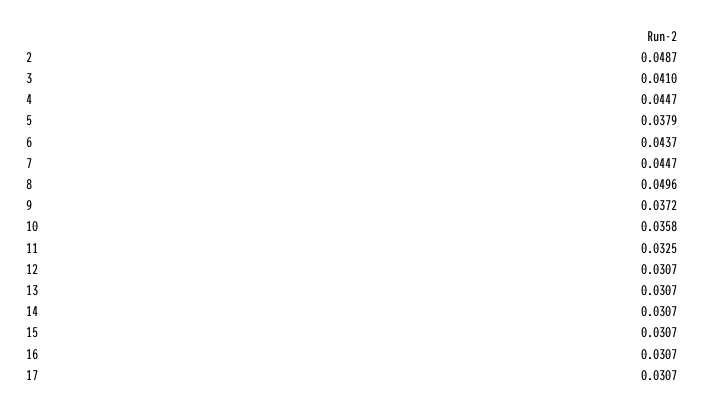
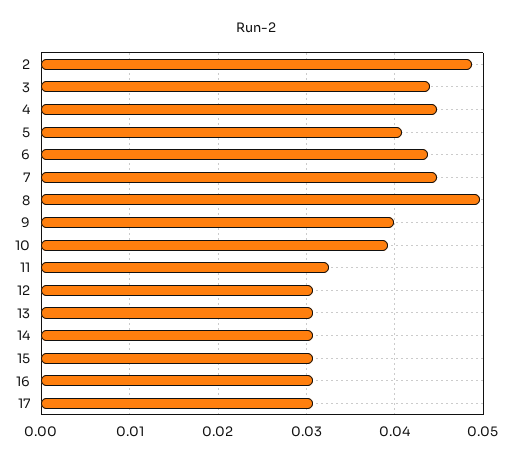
3: 0.041 -> 0.044
5: 0.0379 -> 0.041
9: 0.0372 -> 0.04
10: 0.0358 -> 0.039

